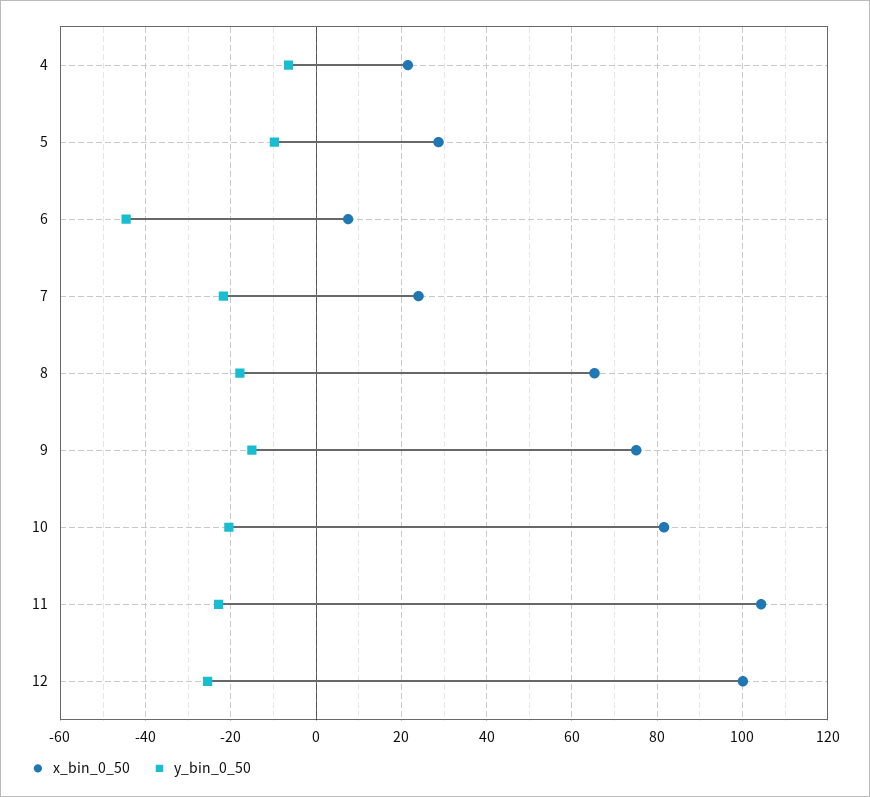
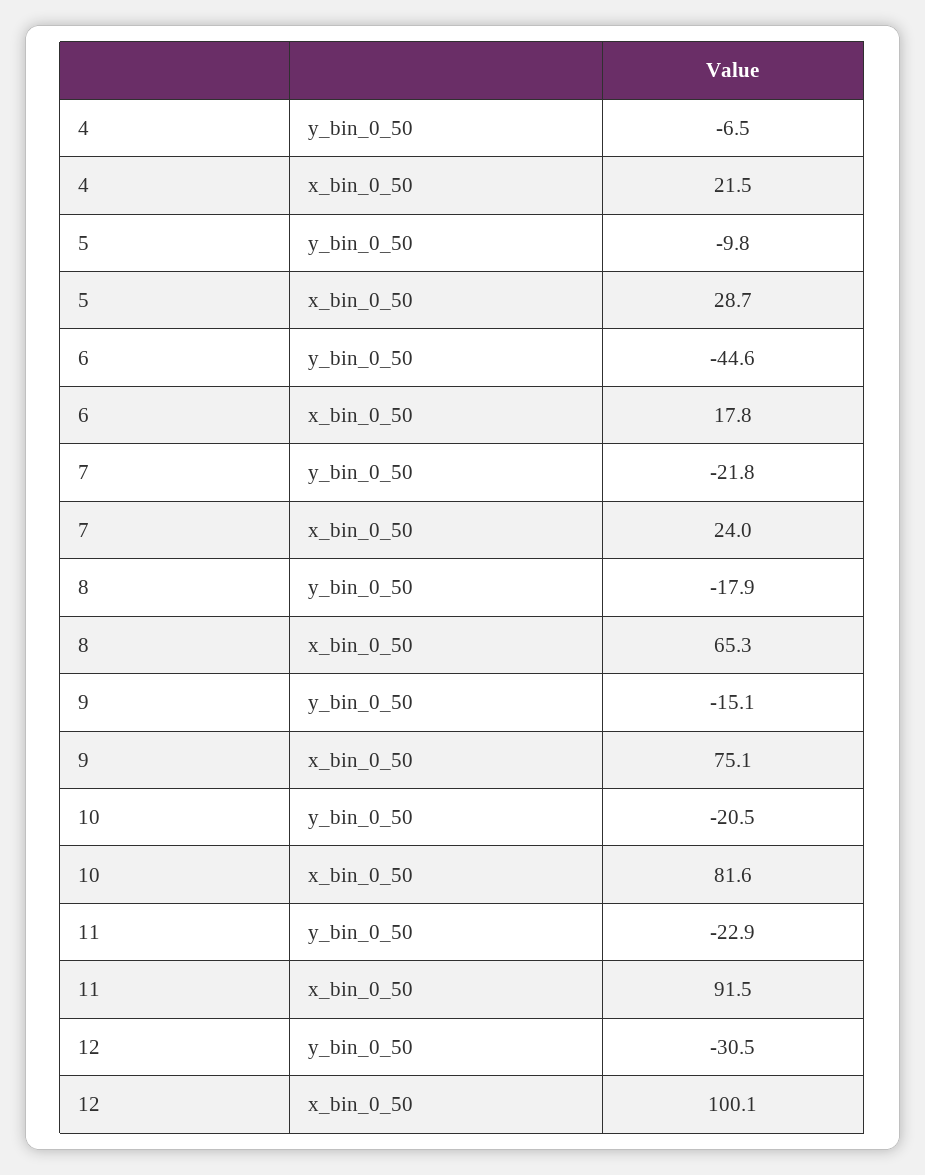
x_bin_0_50, 6: 8 -> 17.8
x_bin_0_50, 11: 104 -> 91.5
y_bin_0_50, 12: -26 -> -30.5

